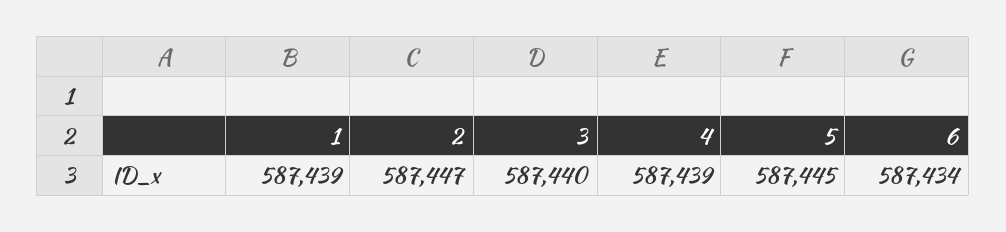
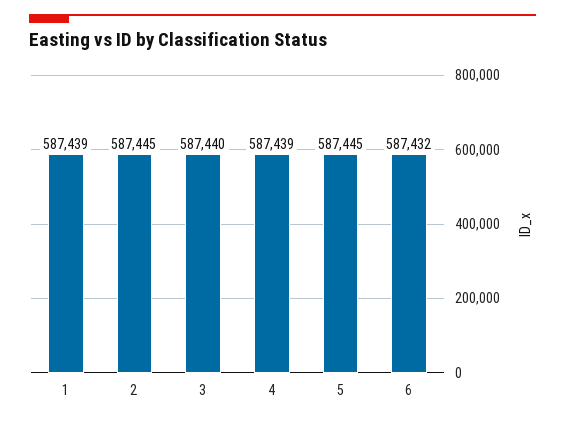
2: 587447 -> 587445
6: 587434 -> 587432

